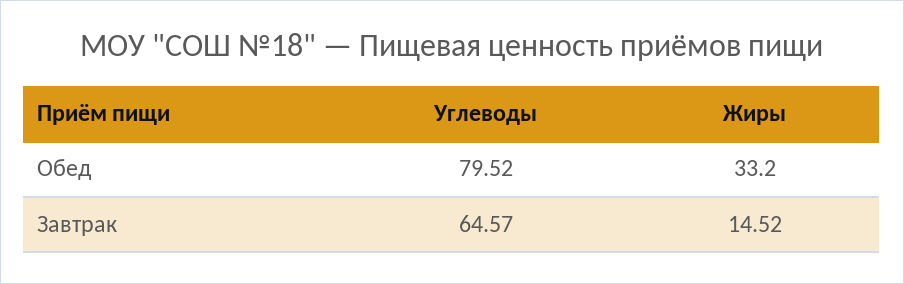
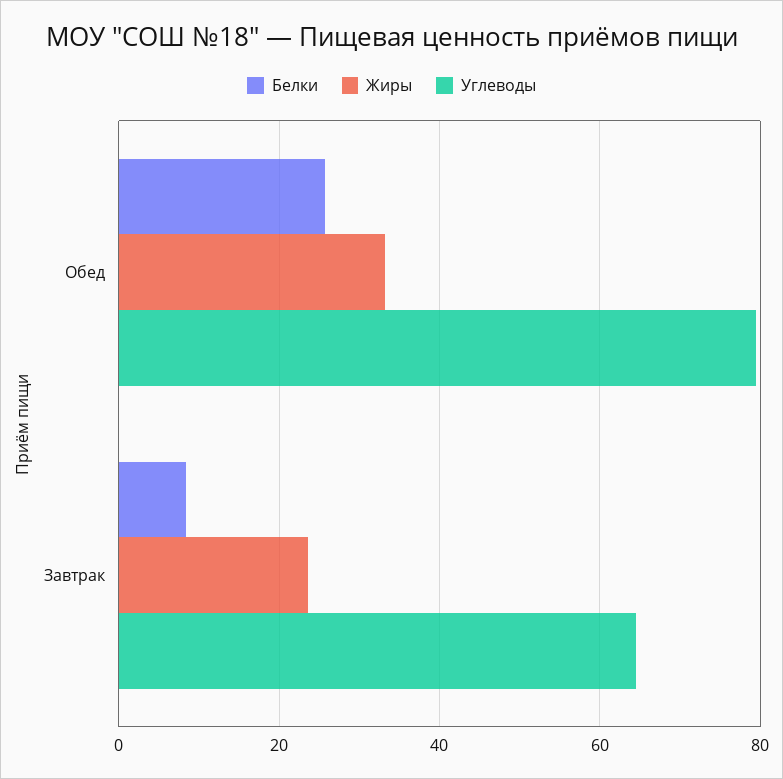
Жиры, Завтрак: 14.52 -> 24
Белки, Обед: none -> 26
Белки, Завтрак: none -> 8

